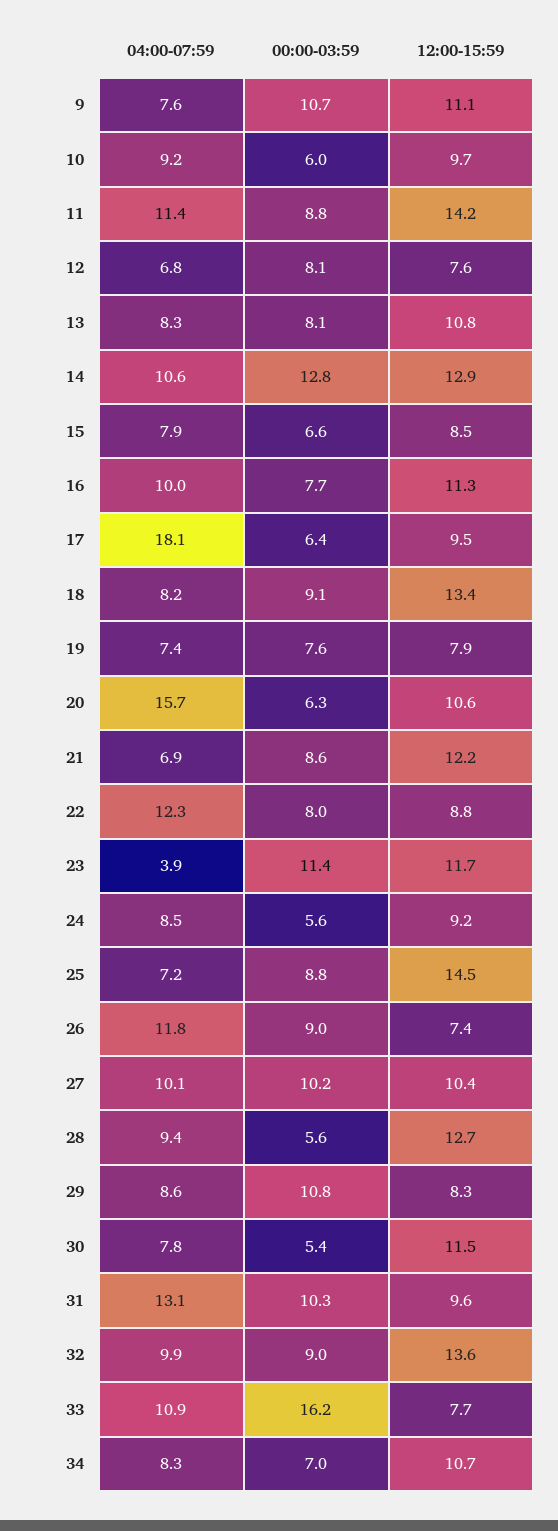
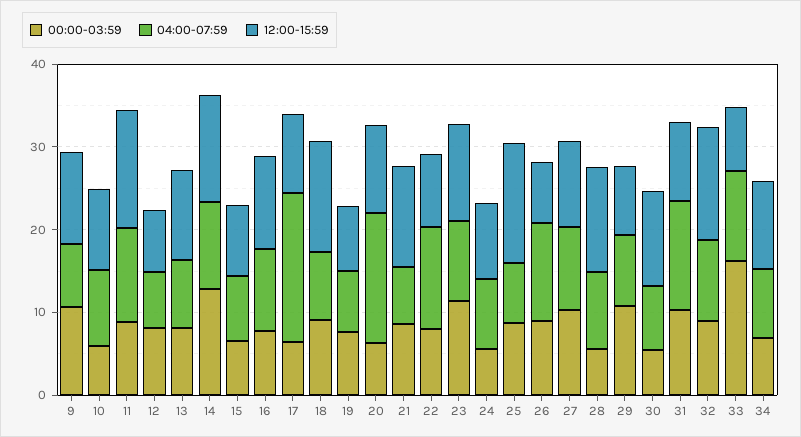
04:00-07:59, 23: 3.9 -> 10

